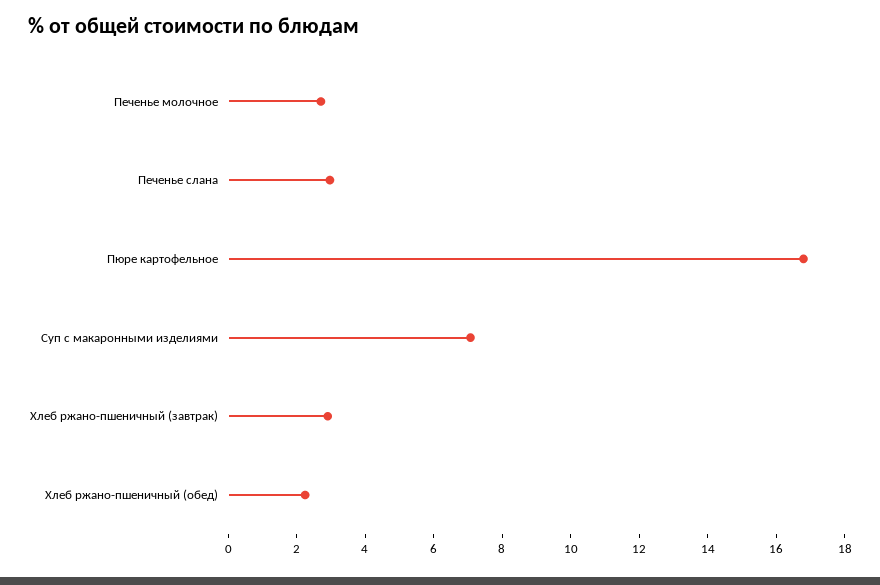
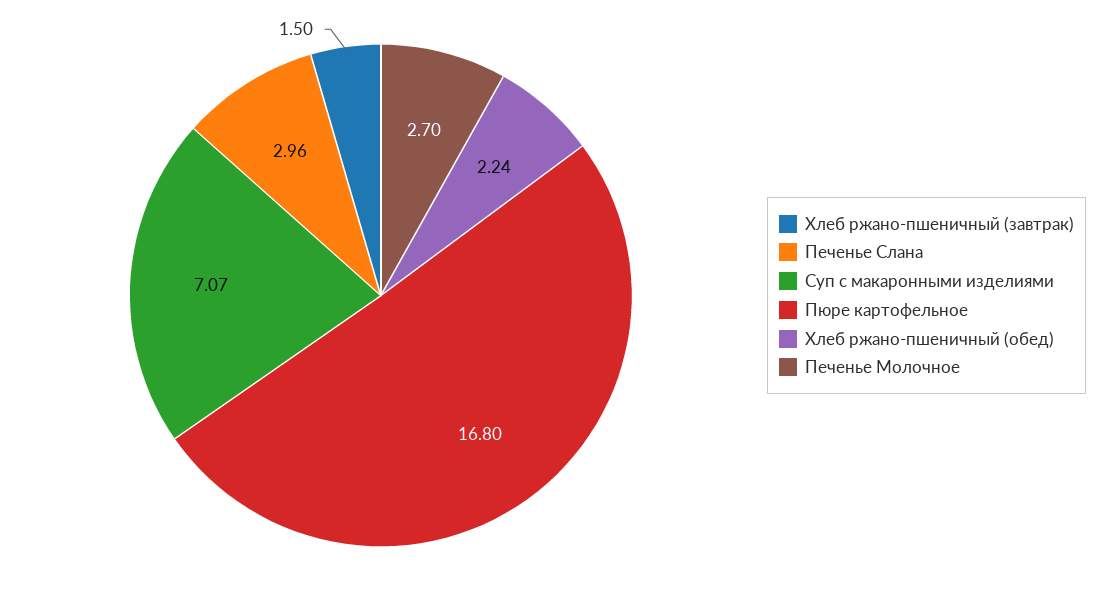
Хлеб ржано-пшеничный (завтрак): 3 -> 1.5

